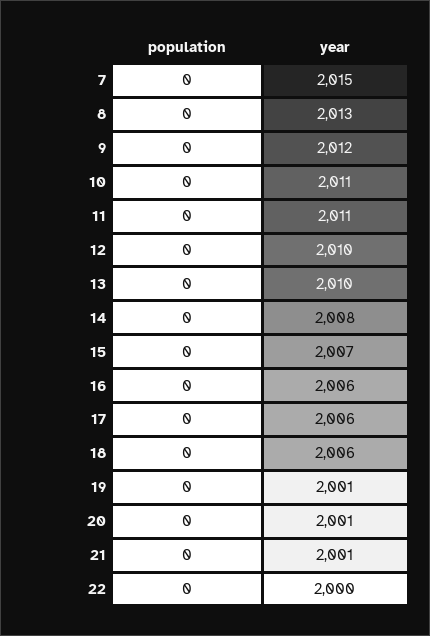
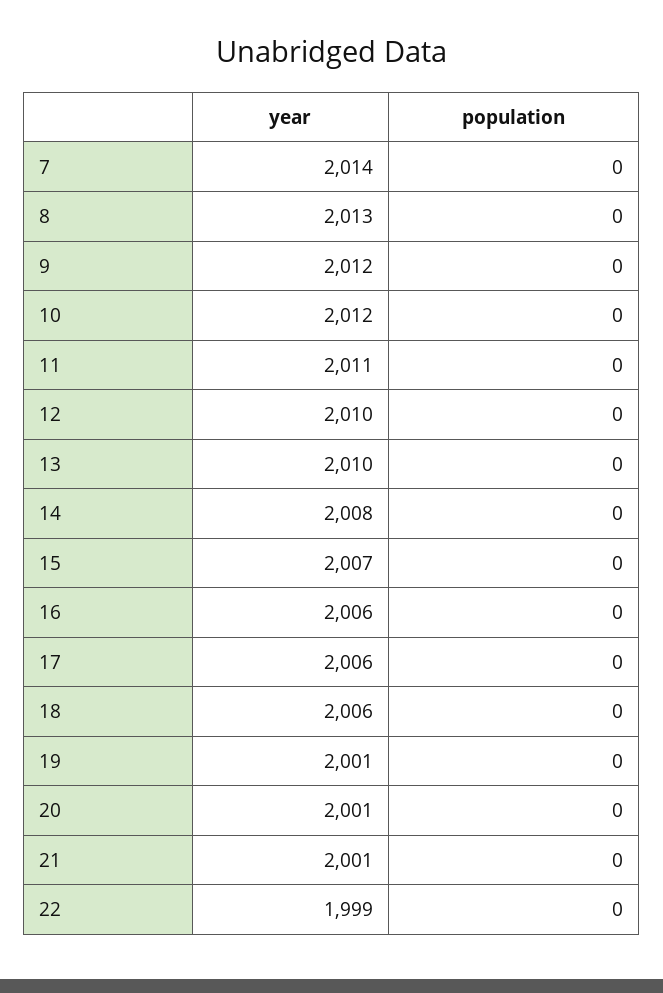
year, 7: 2015 -> 2014
year, 10: 2011 -> 2012
year, 22: 2000 -> 1999

